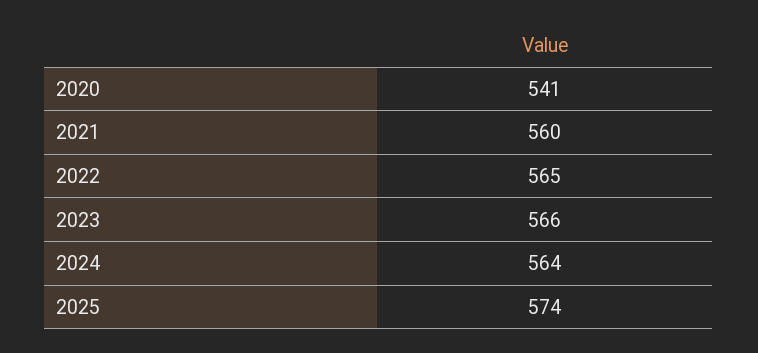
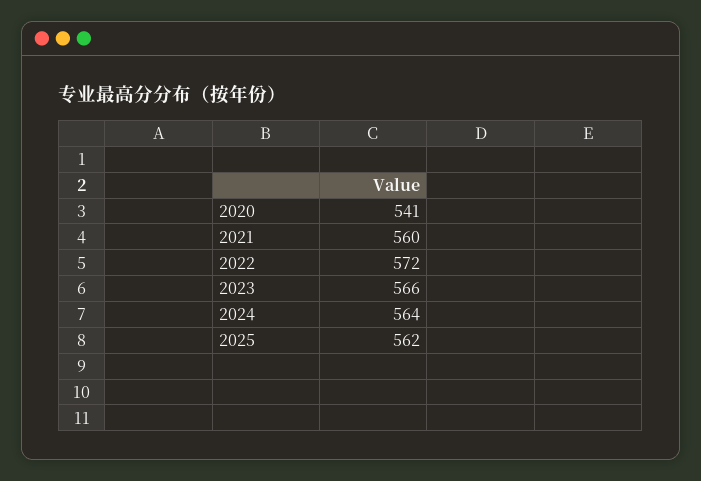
2022: 565 -> 572
2025: 574 -> 562

